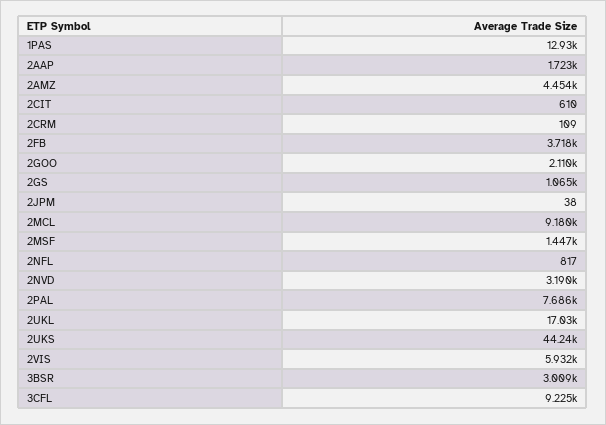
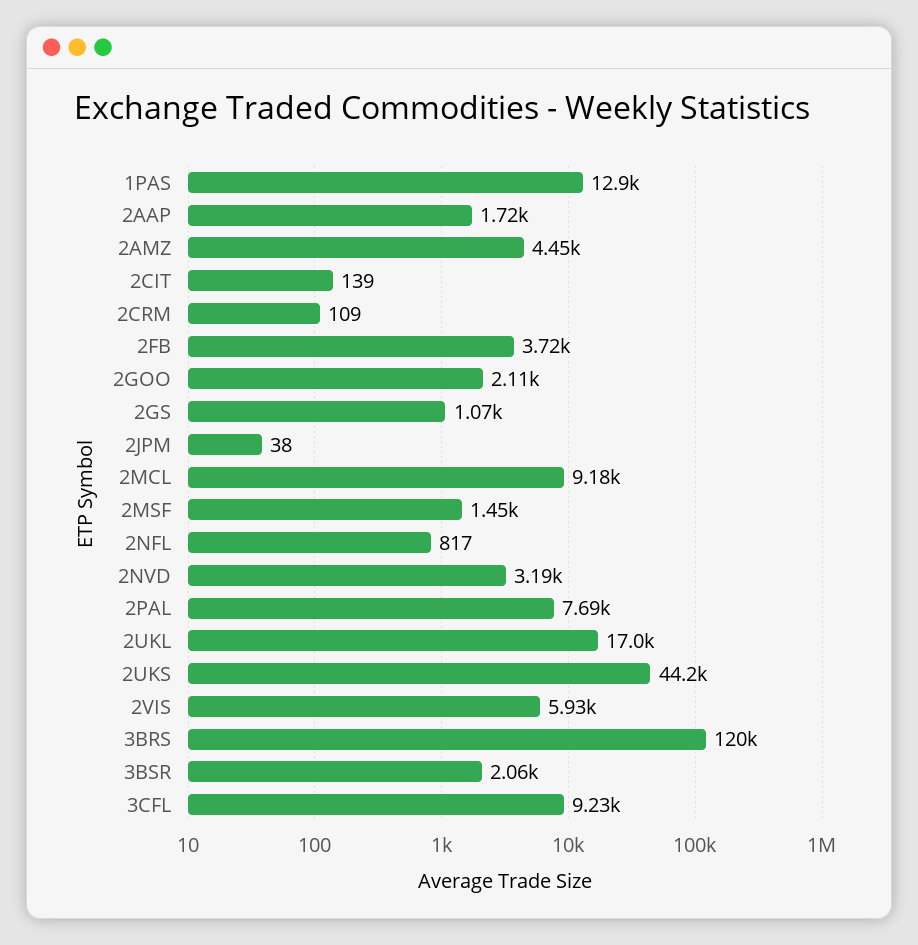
2CIT: 610 -> 139
3BSR: 3009 -> 2060
3BRS: none -> 120000

